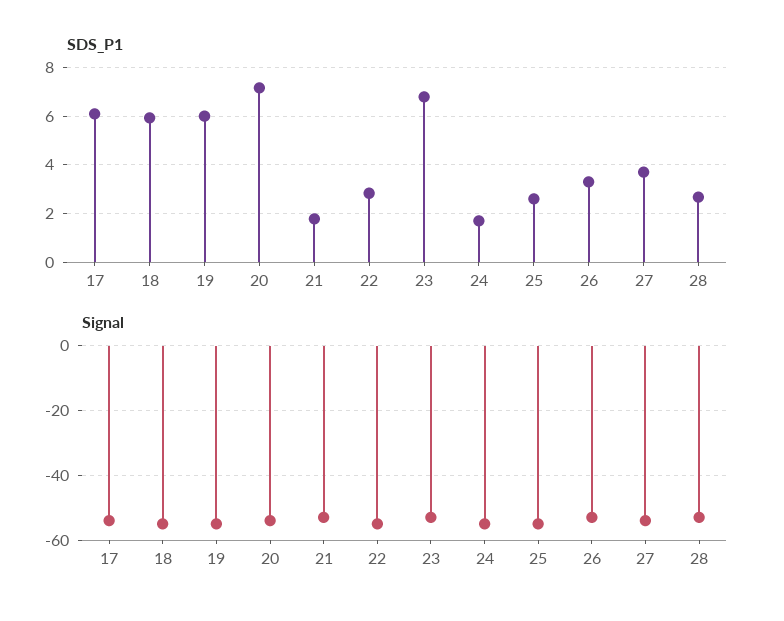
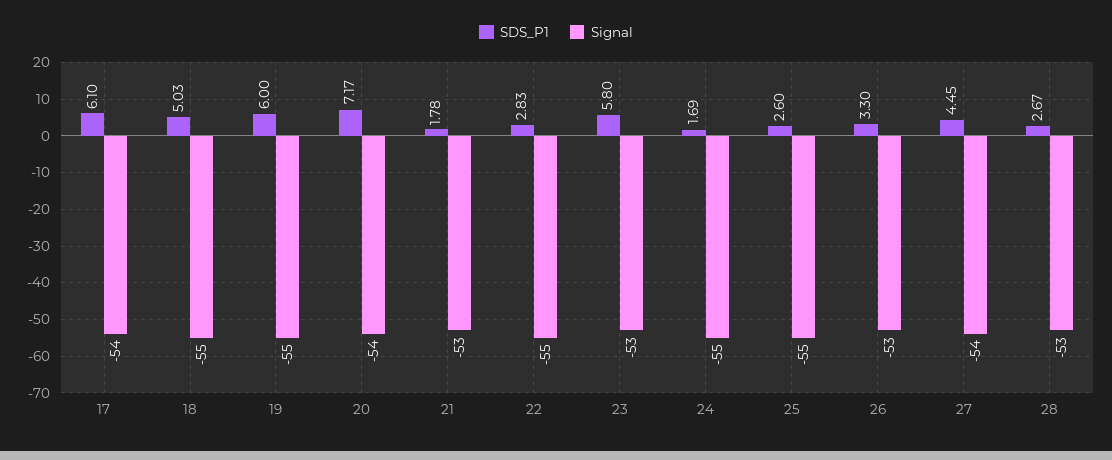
SDS_P1, 18: 6 -> 5.03
SDS_P1, 23: 6.75 -> 5.8
SDS_P1, 27: 3.75 -> 4.45

